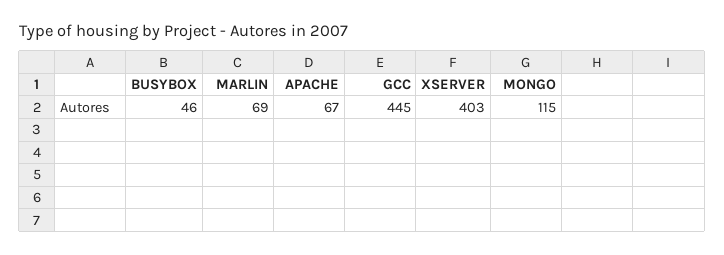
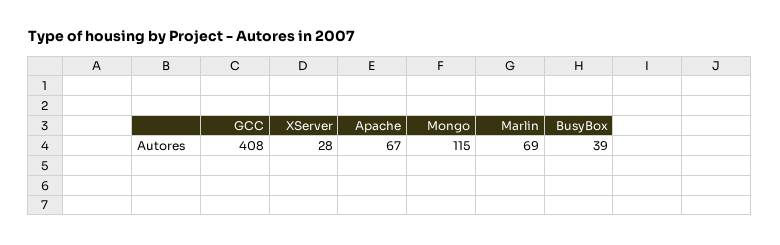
BUSYBOX: 46 -> 39
GCC: 445 -> 408
XSERVER: 403 -> 28

